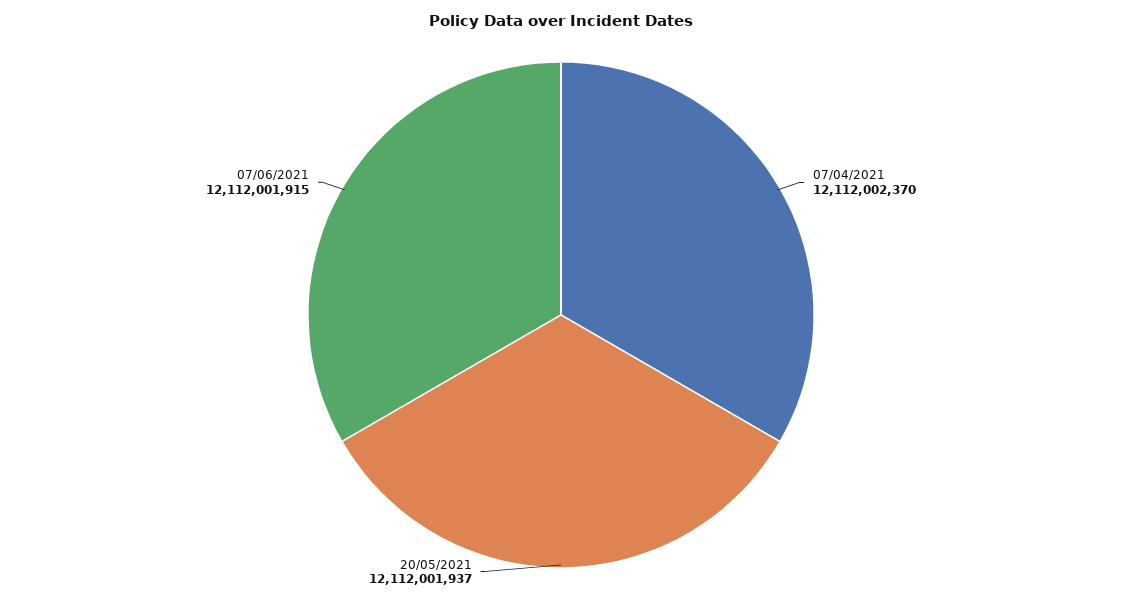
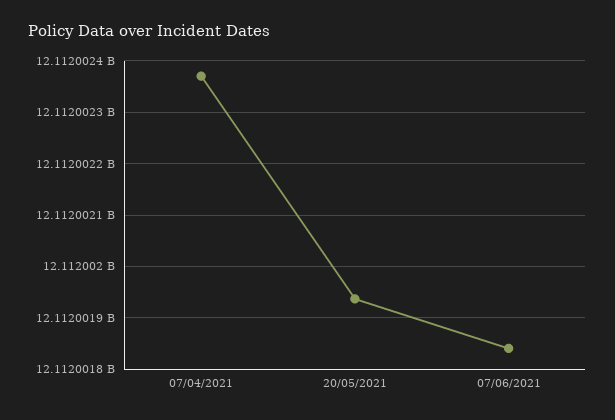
07/06/2021: 12112001915 -> 12112001840

